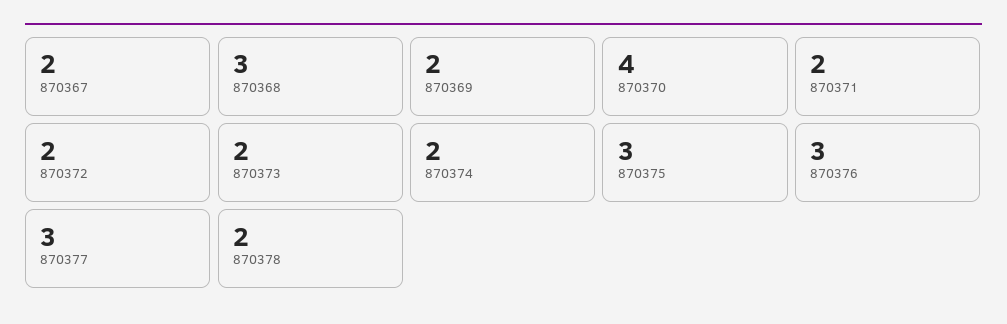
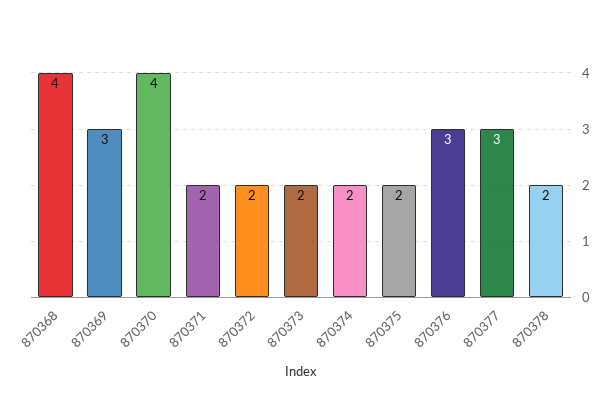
870367: 2 -> none
870368: 3 -> 4
870369: 2 -> 3
870375: 3 -> 2

